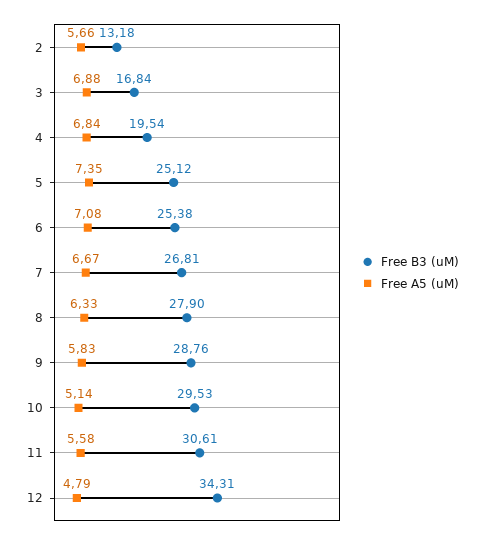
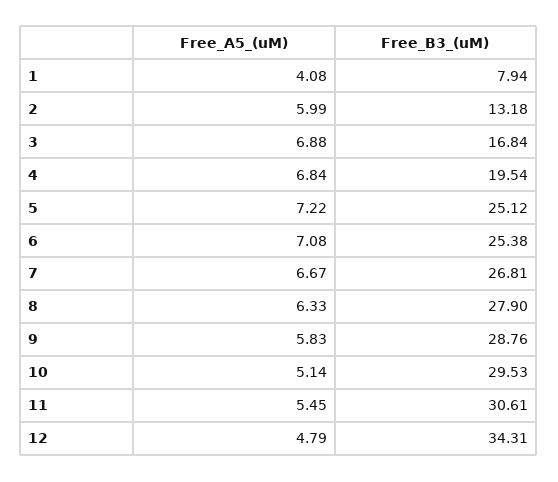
Free A5 (uM), 2: 5.66 -> 5.99
Free A5 (uM), 5: 7.35 -> 7.22
Free A5 (uM), 11: 5.58 -> 5.45
Free A5 (uM), 1: none -> 4.08
Free B3 (uM), 1: none -> 7.94

